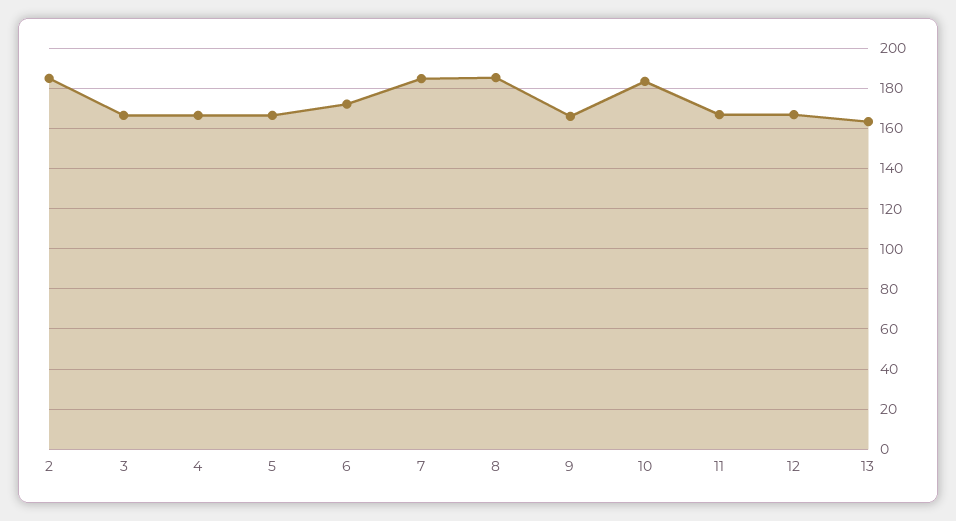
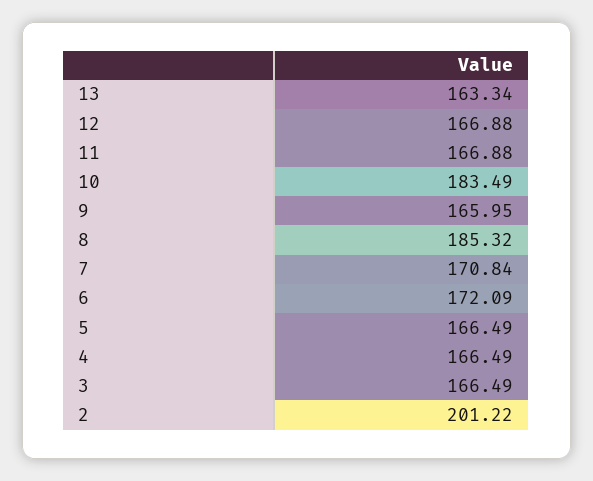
2: 185 -> 201.22
7: 185 -> 170.84

